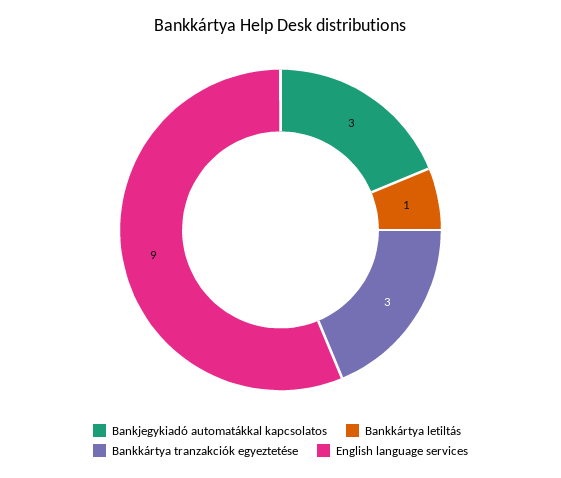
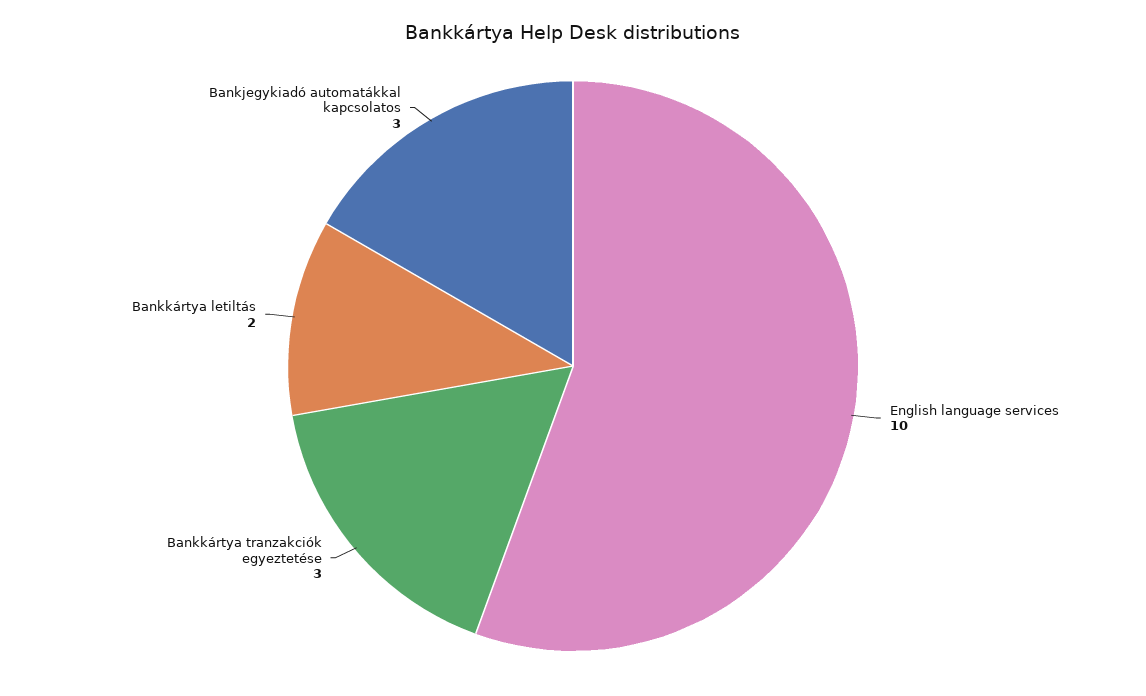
Bankkártya letiltás: 1 -> 2
English language services: 9 -> 10

